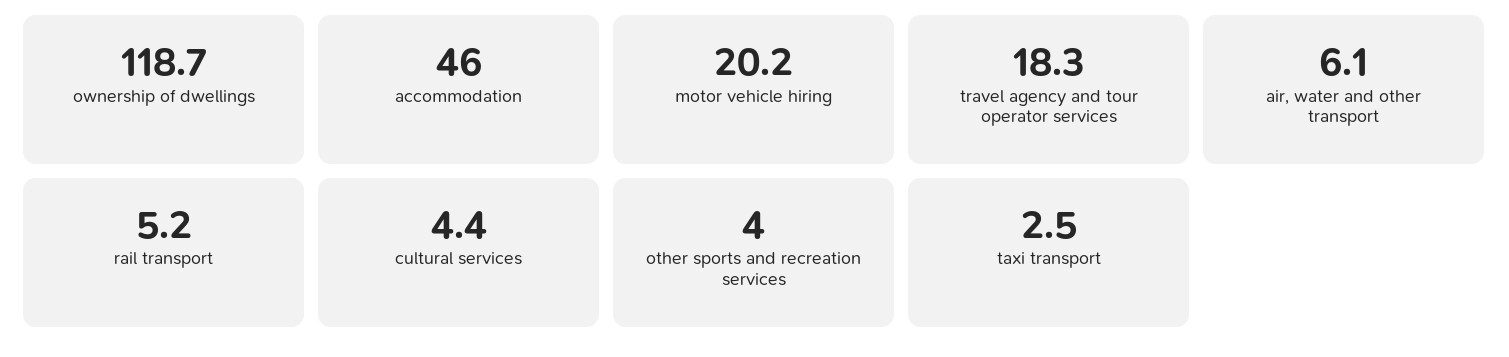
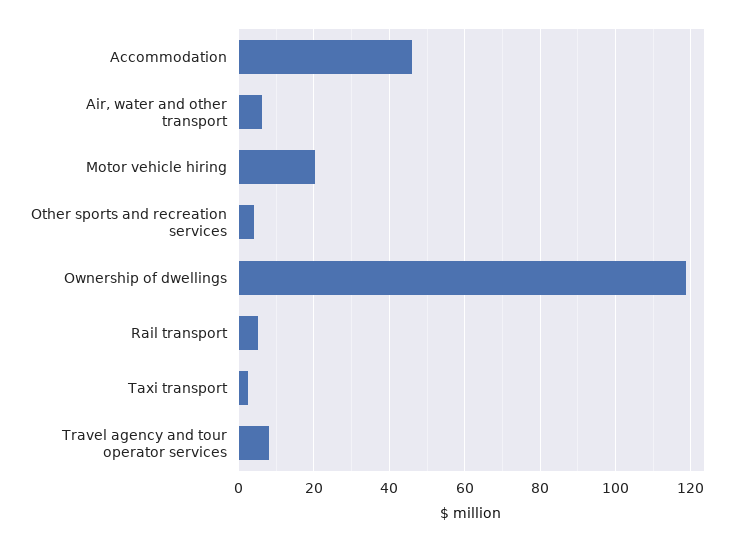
travel agency and tour operator services: 18.3 -> 8
cultural services: 4.4 -> none

